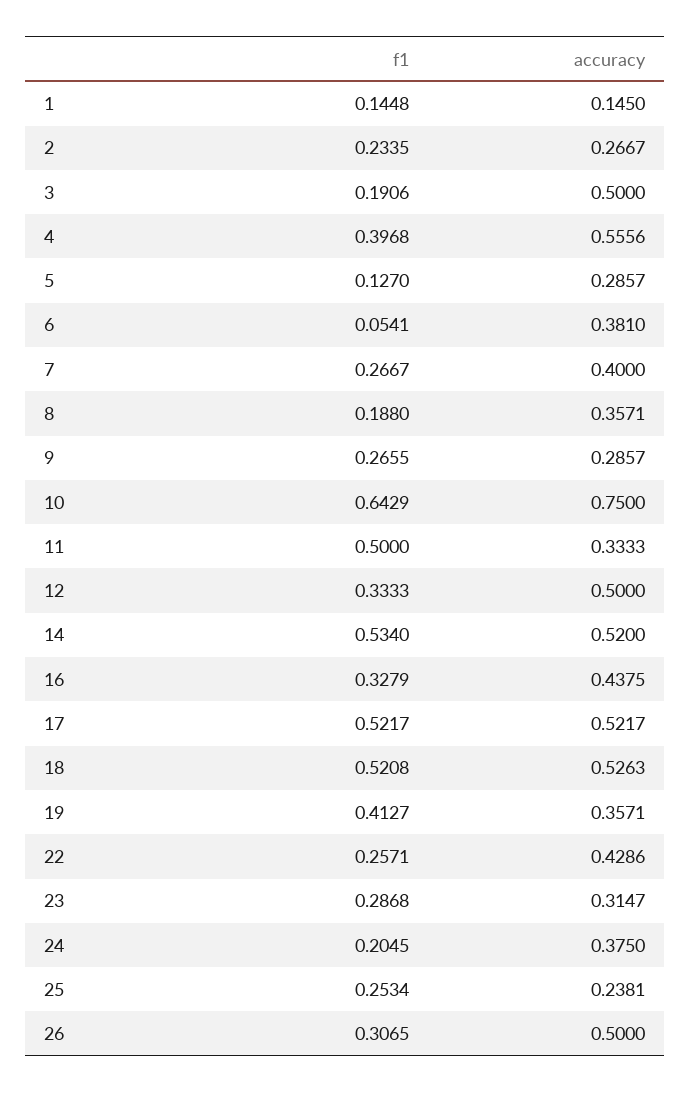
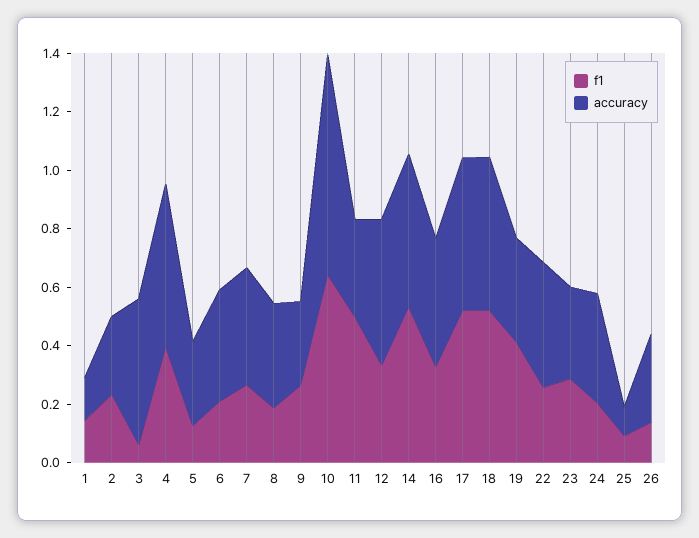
f1, 3: 0.1906 -> 0.05
f1, 6: 0.0541 -> 0.2
f1, 25: 0.2534 -> 0.1
accuracy, 25: 0.2381 -> 0.1
f1, 26: 0.3065 -> 0.15
accuracy, 26: 0.5 -> 0.3

